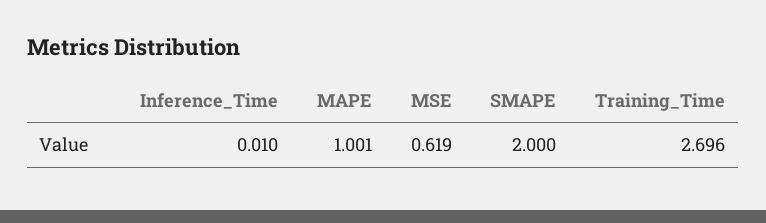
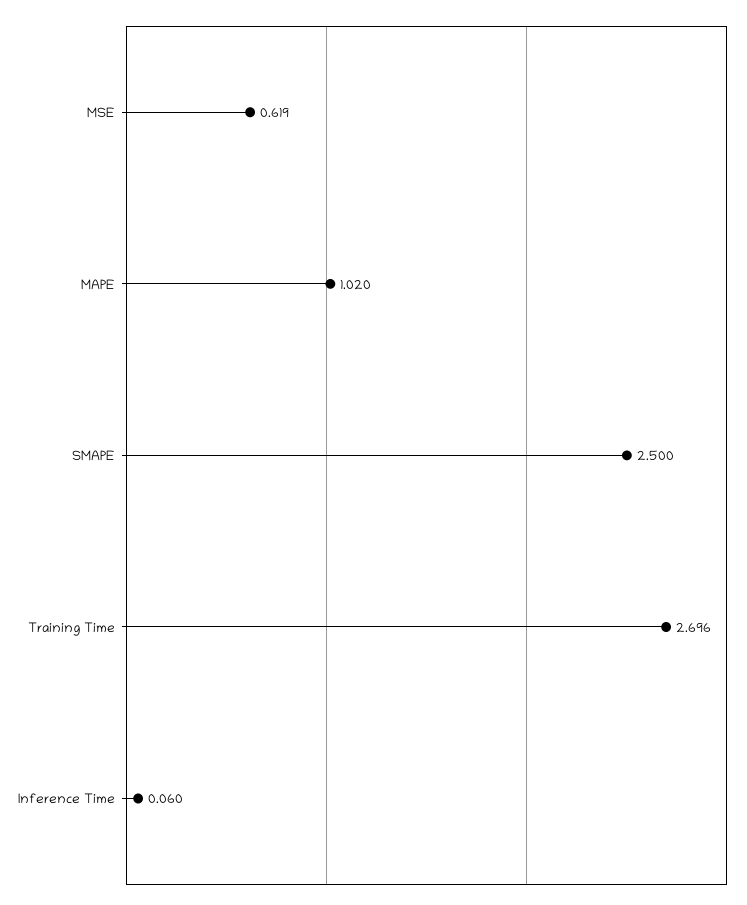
Inference_Time: 0.01 -> 0.06
MAPE: 1.001 -> 1.02
SMAPE: 2 -> 2.5

